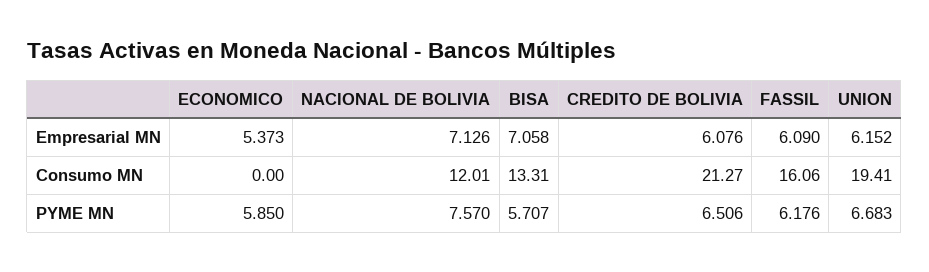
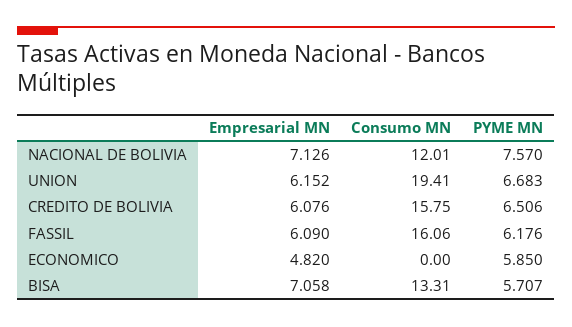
ECONOMICO, Empresarial MN: 5.373 -> 4.82
CREDITO DE BOLIVIA, Consumo MN: 21.27 -> 15.75

